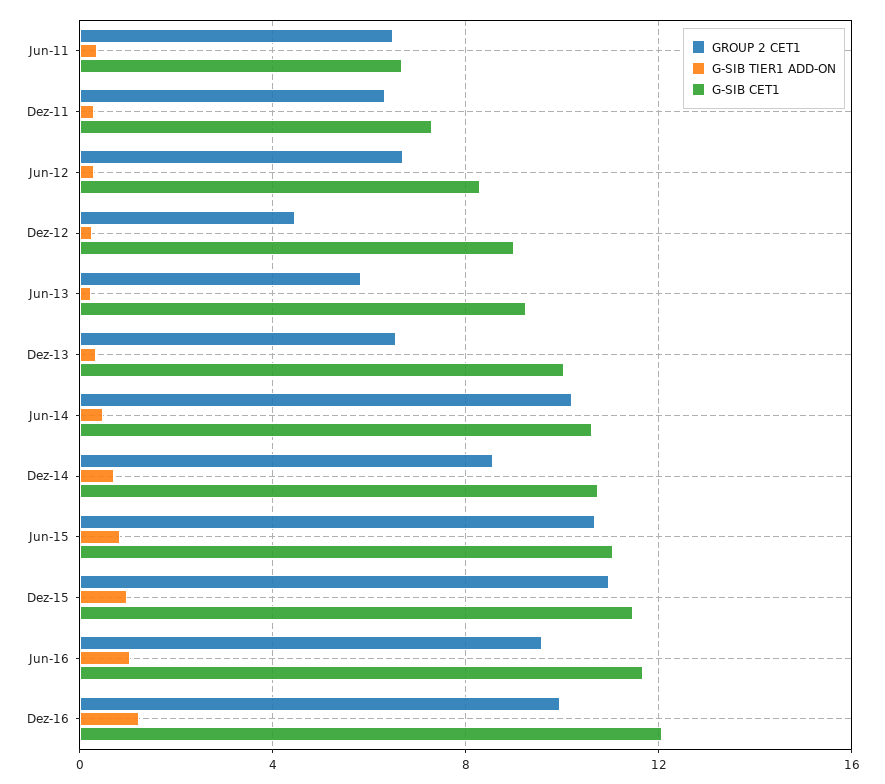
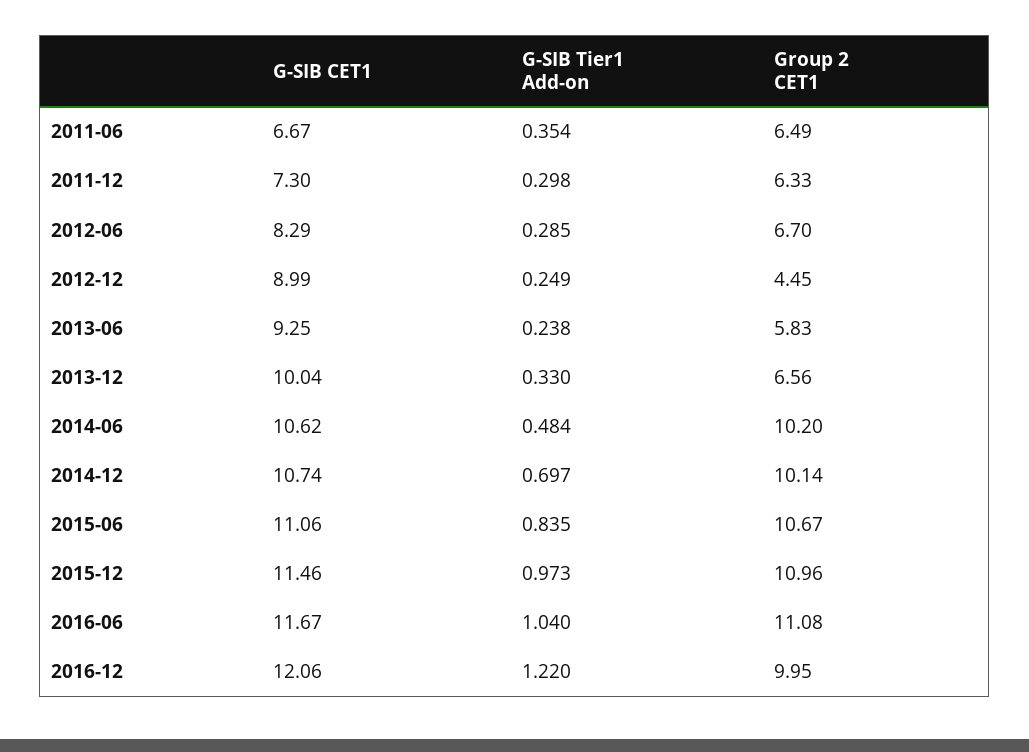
GROUP 2 CET1, Dez-14: 8.5 -> 10.14
GROUP 2 CET1, Jun-16: 9.5 -> 11.08

